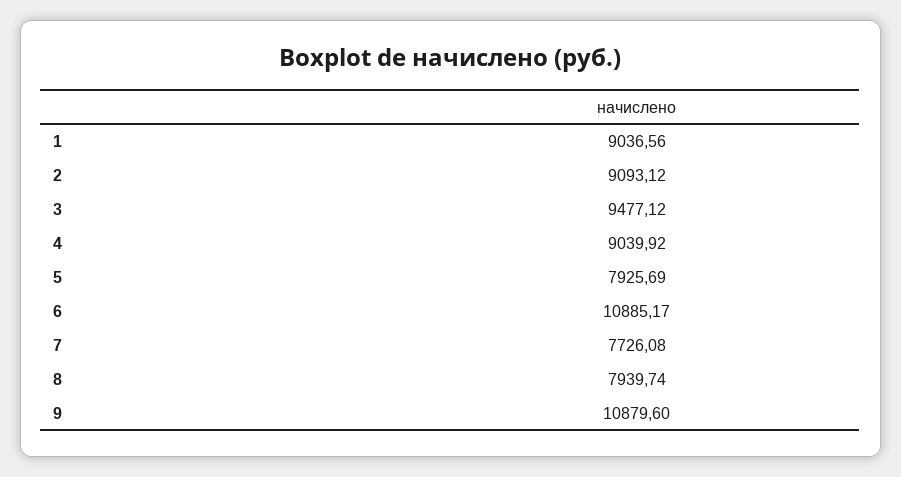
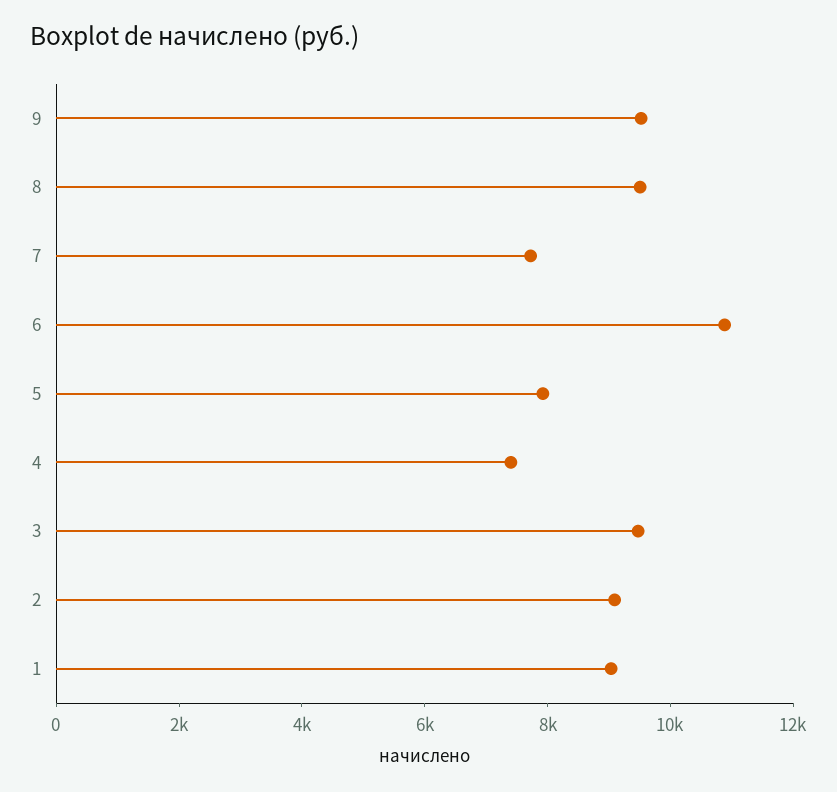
4: 9039.92 -> 7500
8: 7939.74 -> 9500
9: 10879.6 -> 9500

